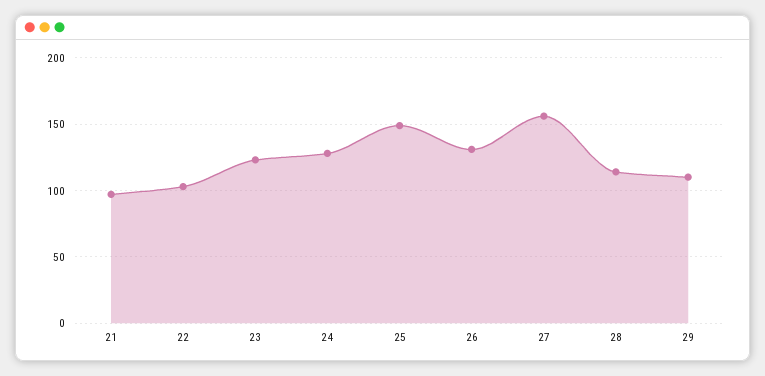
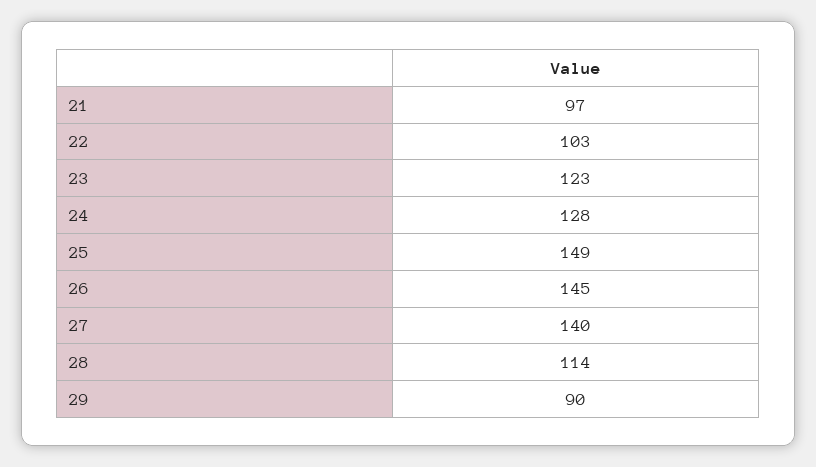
26: 130 -> 145
27: 155 -> 140
29: 110 -> 90

